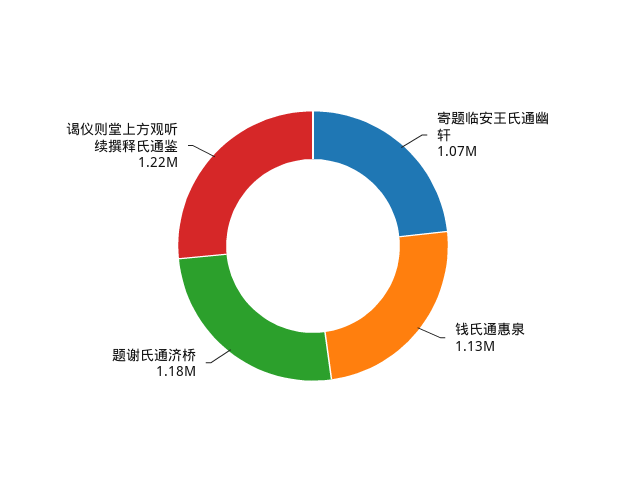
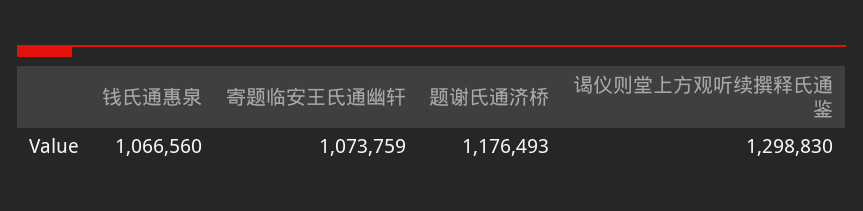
钱氏通惠泉: 1130000 -> 1066560
谒仪则堂上方观听续撰释氏通鉴: 1220000 -> 1298830

